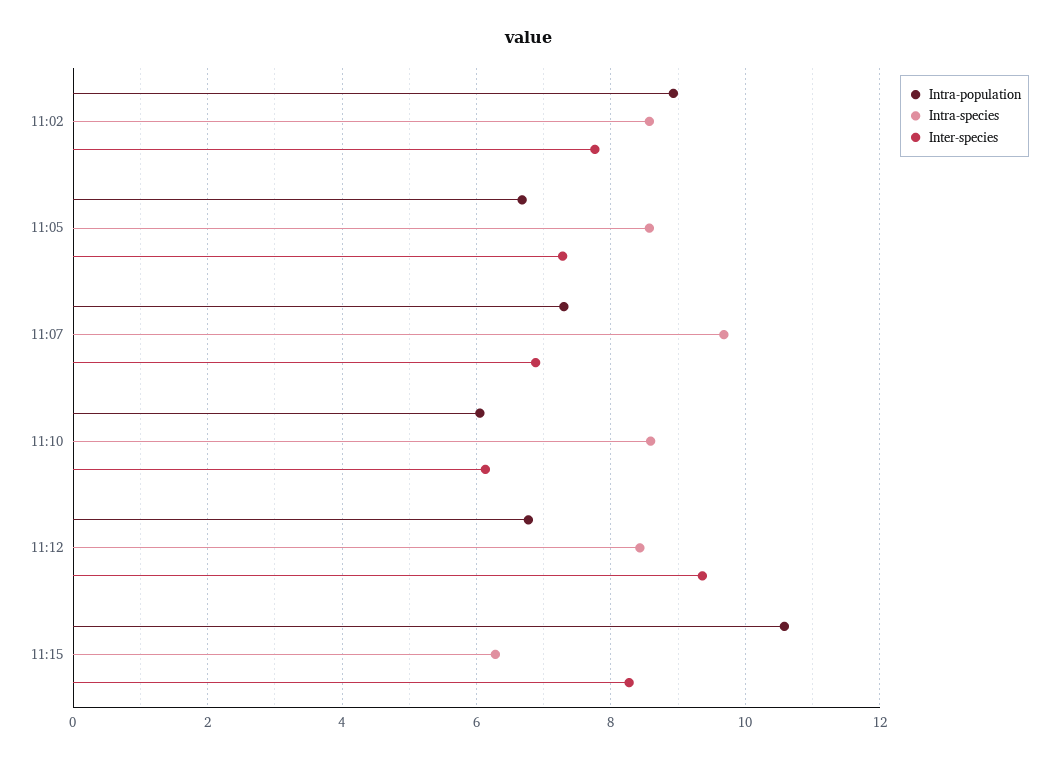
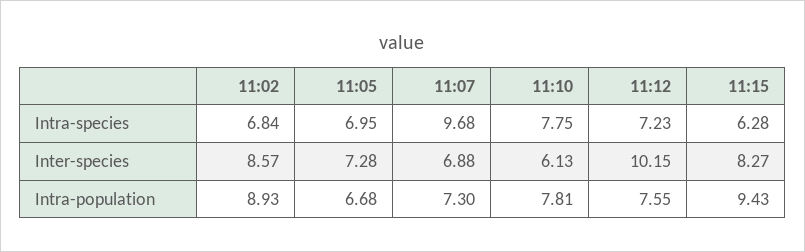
Intra-species, 11:02: 8.6 -> 6.84
Inter-species, 11:02: 7.8 -> 8.57
Intra-species, 11:05: 8.6 -> 6.95
Intra-population, 11:10: 6 -> 7.81
Intra-species, 11:10: 8.6 -> 7.75
Intra-population, 11:12: 6.8 -> 7.55
Intra-species, 11:12: 8.4 -> 7.23
Inter-species, 11:12: 9.4 -> 10.15
Intra-population, 11:15: 10.6 -> 9.43

